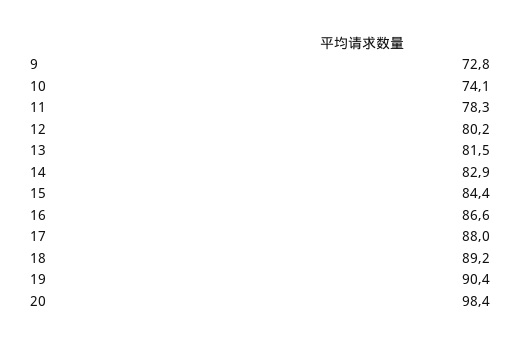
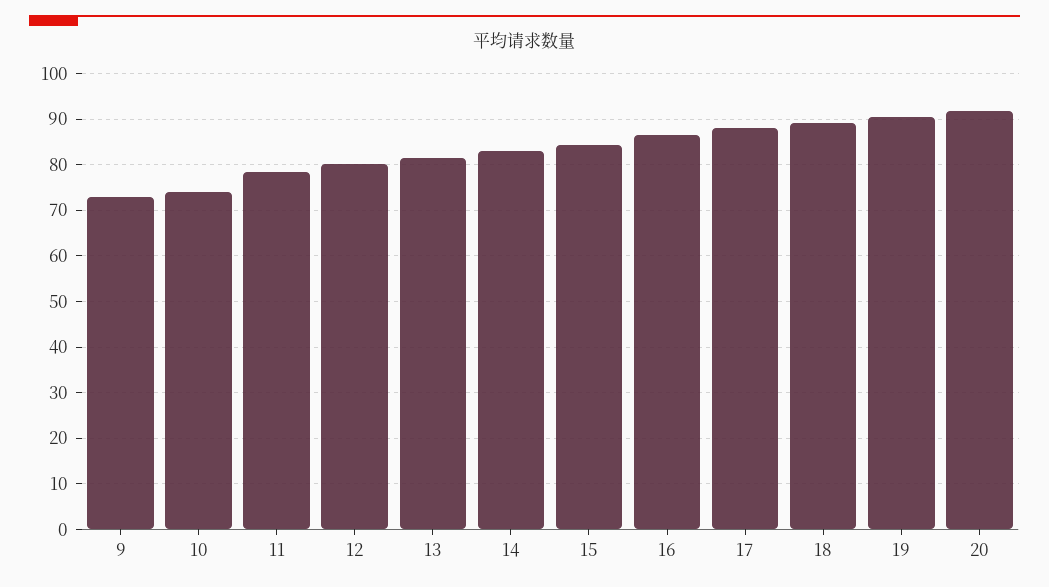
20: 98.4 -> 92

